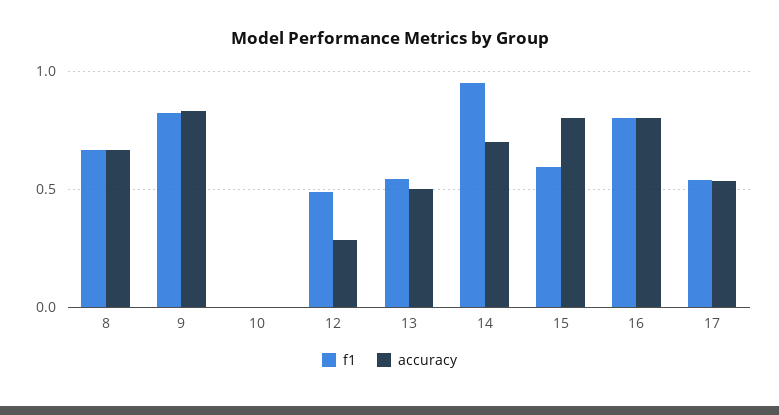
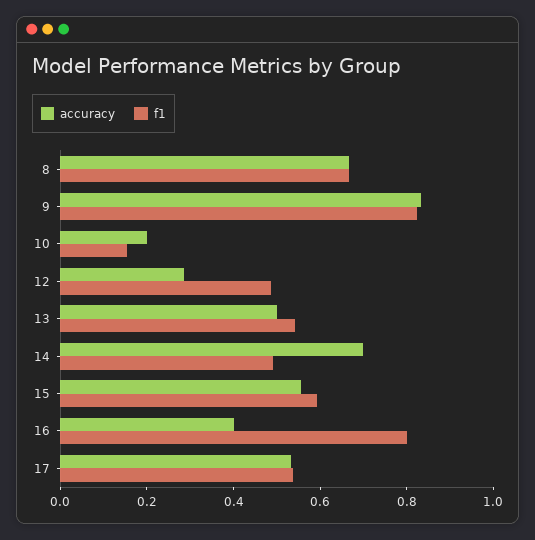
f1, 10: 0 -> 0.15
accuracy, 10: 0 -> 0.2
f1, 14: 0.95 -> 0.5
accuracy, 15: 0.8 -> 0.55
accuracy, 16: 0.8 -> 0.4

